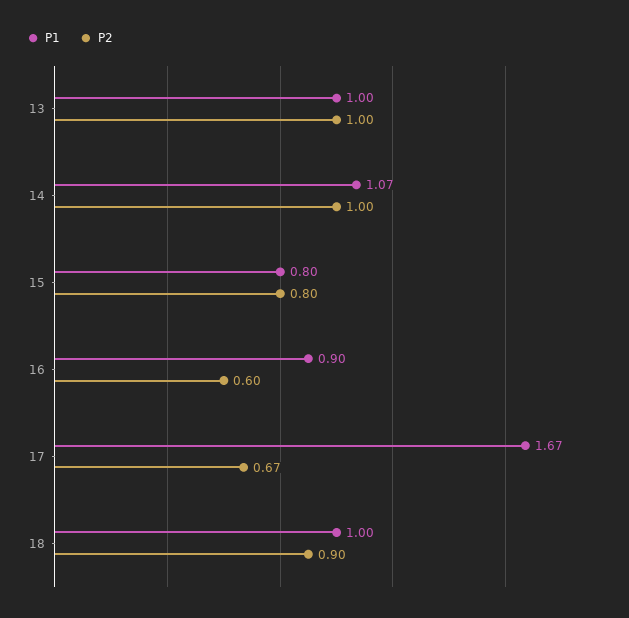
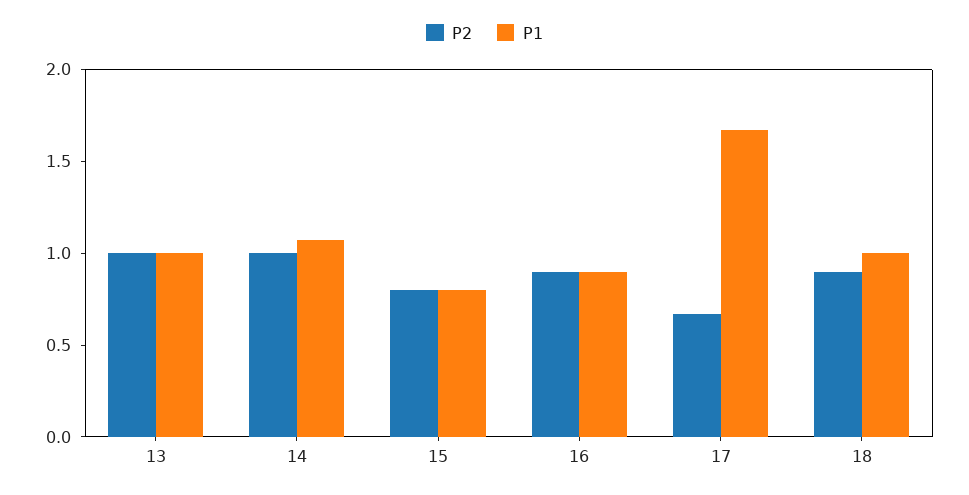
P2, 16: 0.6 -> 0.9

